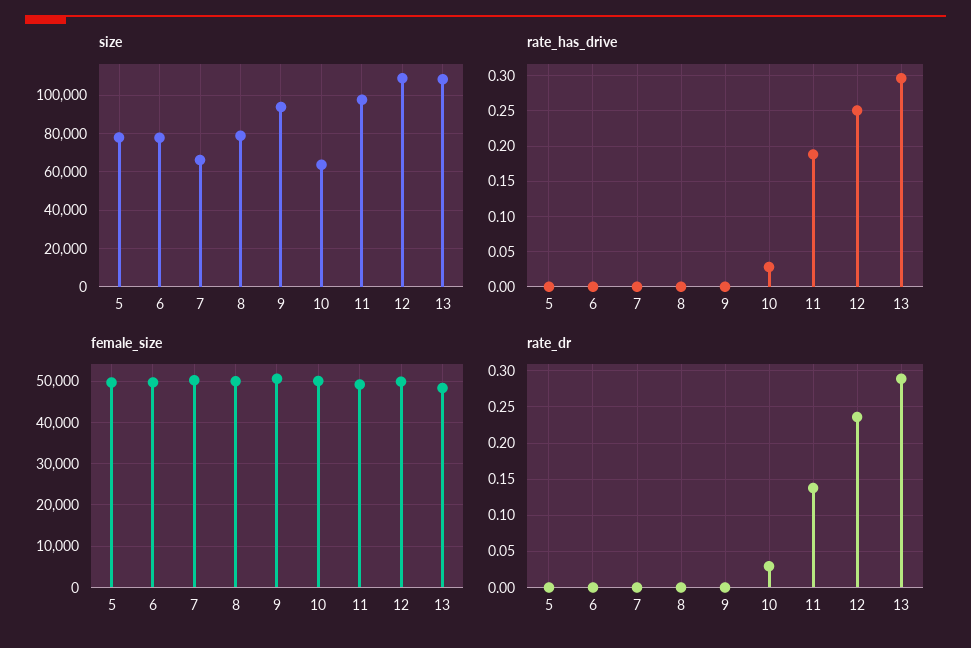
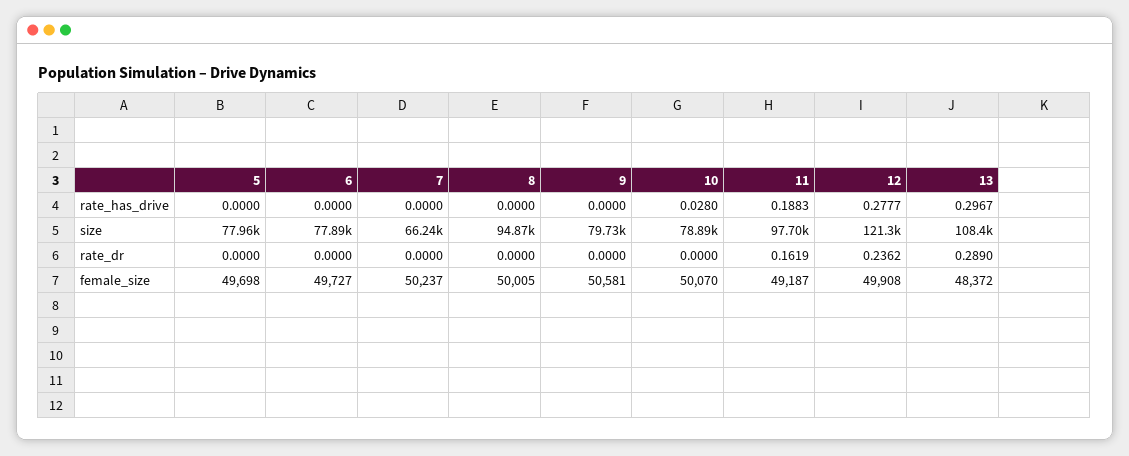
size, 8: 80000 -> 94870
size, 9: 95000 -> 79730
size, 10: 65000 -> 78890
size, 12: 110000 -> 121300
rate_has_drive, 12: 0.25 -> 0.2777
rate_dr, 10: 0.03 -> 0
rate_dr, 11: 0.14 -> 0.1619

